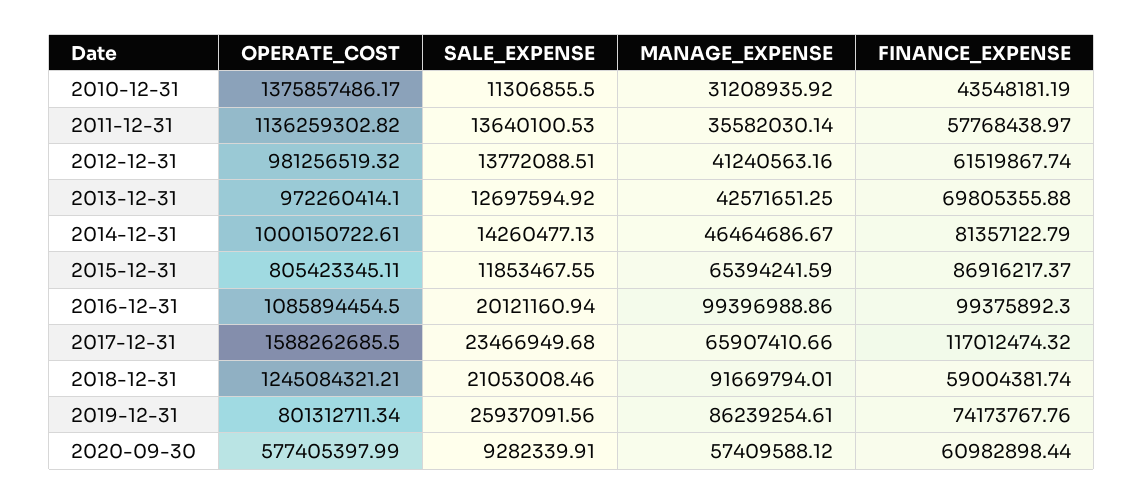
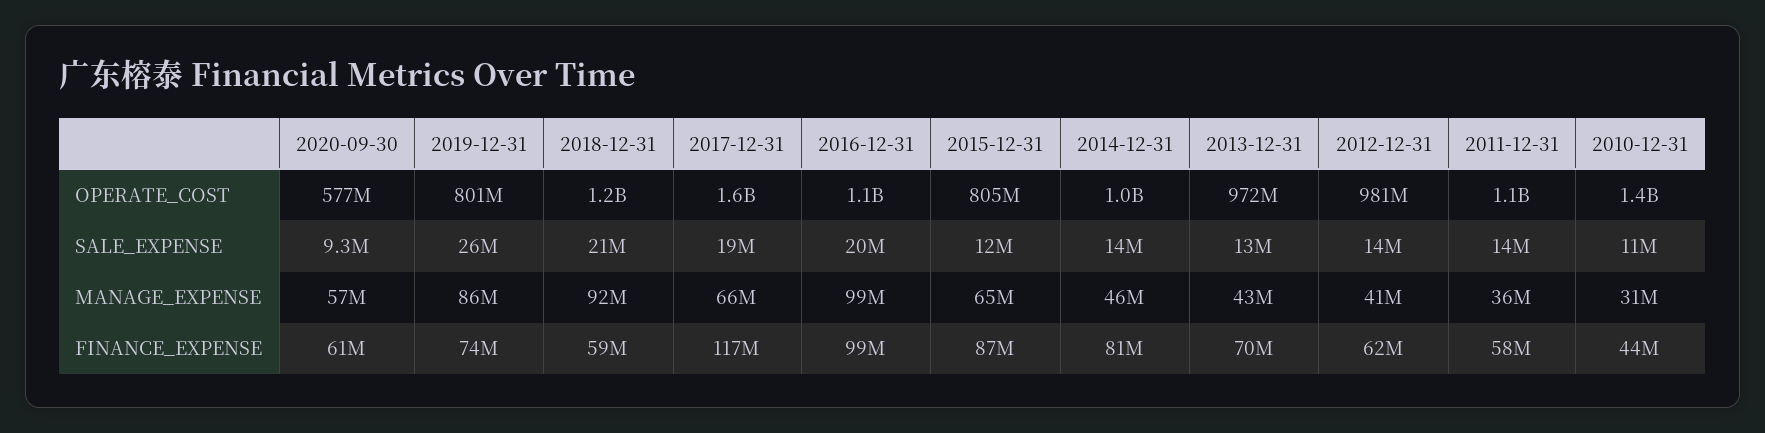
SALE_EXPENSE, 2017-12-31: 23466949.68 -> 19000000

